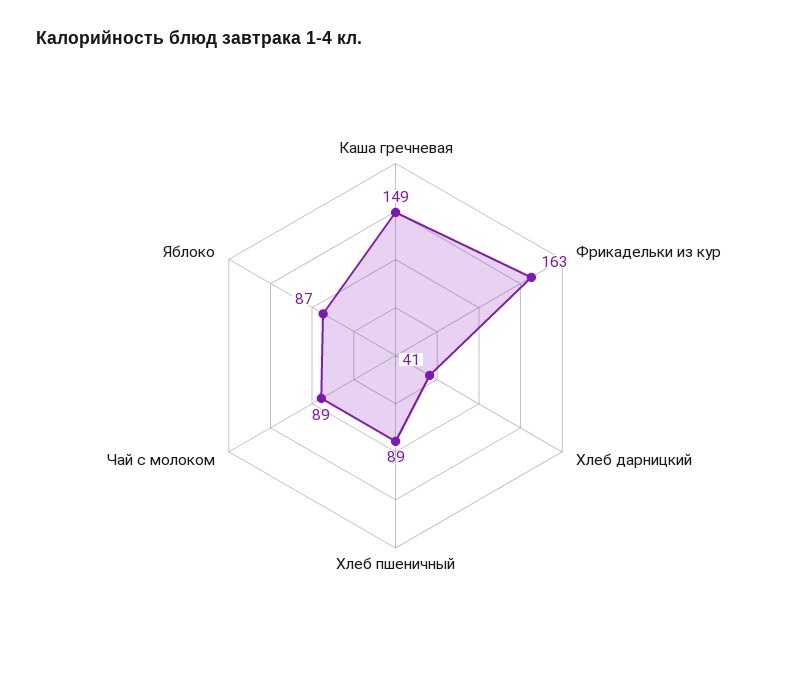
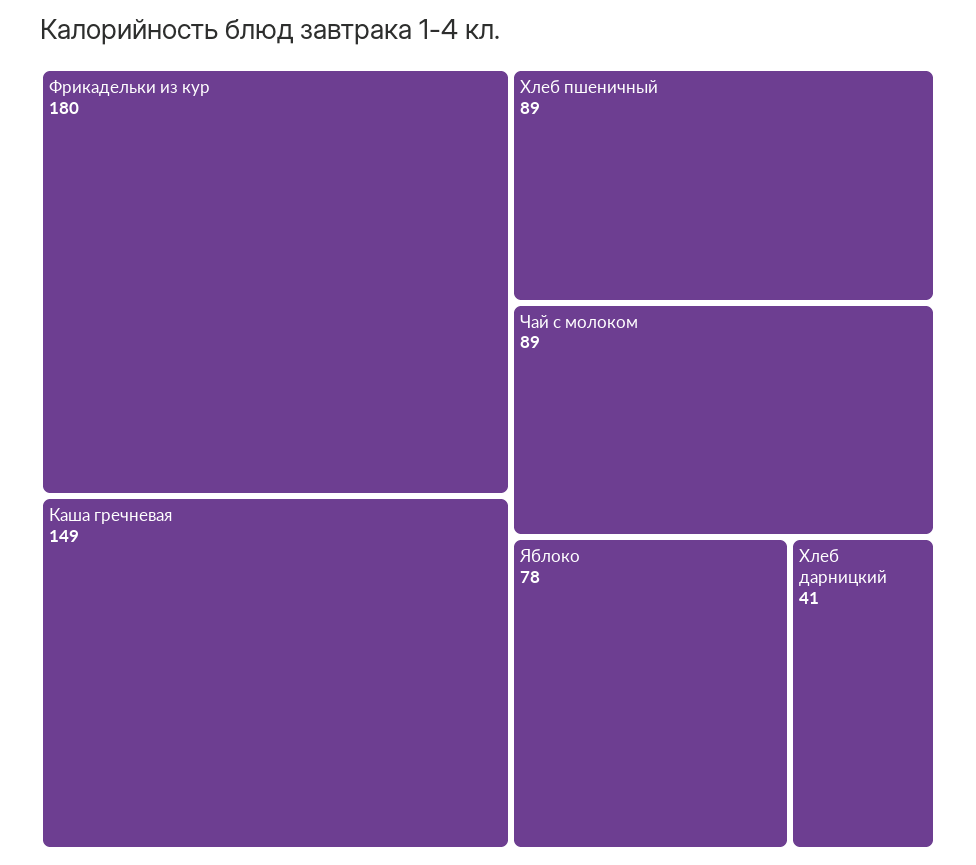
Фрикадельки из кур: 163 -> 180
Яблоко: 87 -> 78

